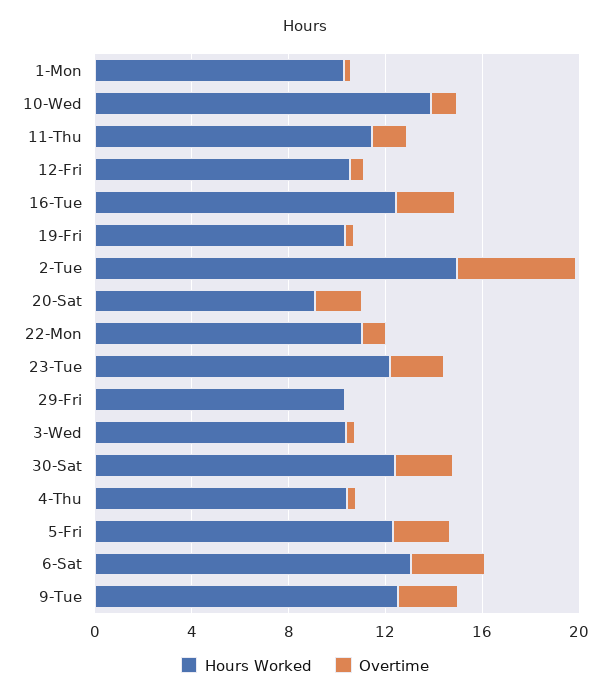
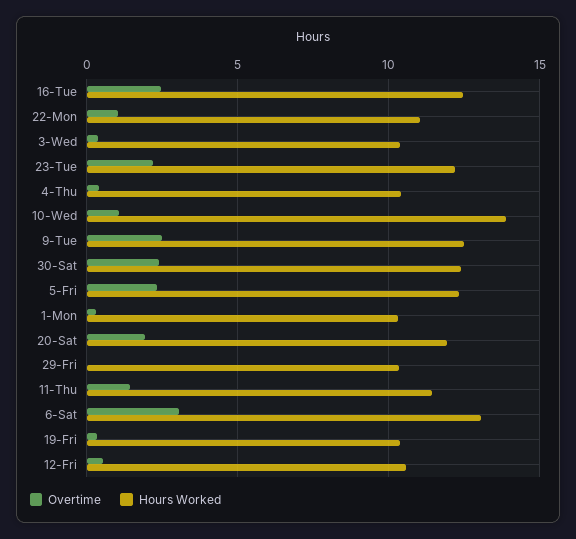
Hours Worked, 2-Tue: 15 -> none
Overtime, 2-Tue: 5 -> none
Hours Worked, 20-Sat: 9 -> 12

